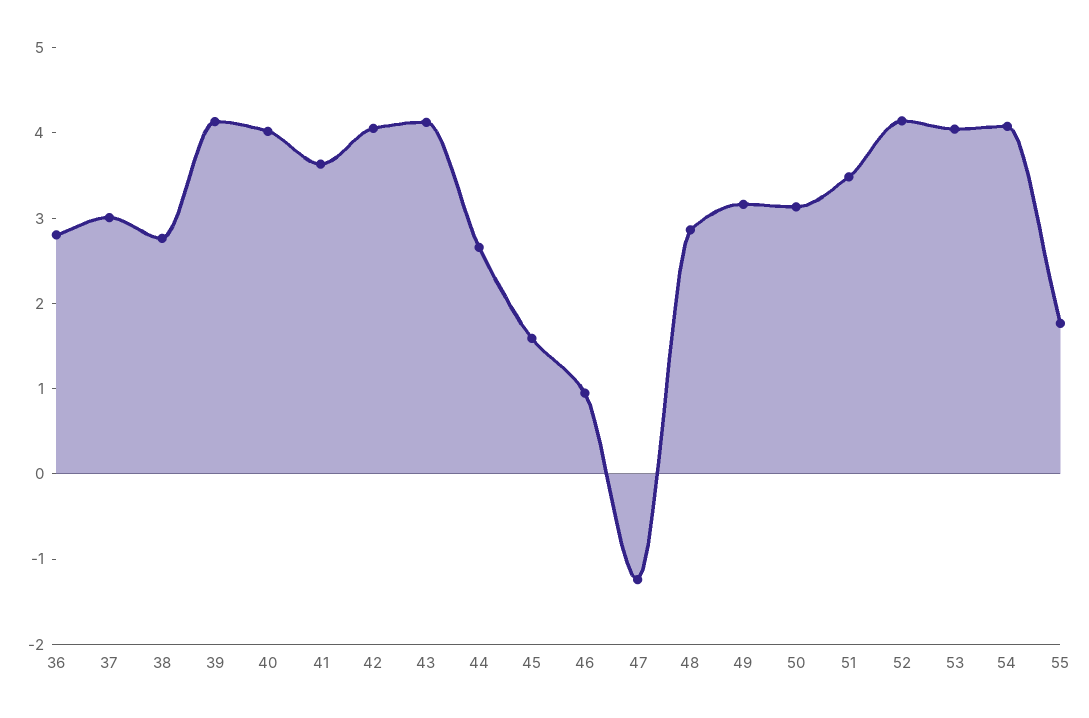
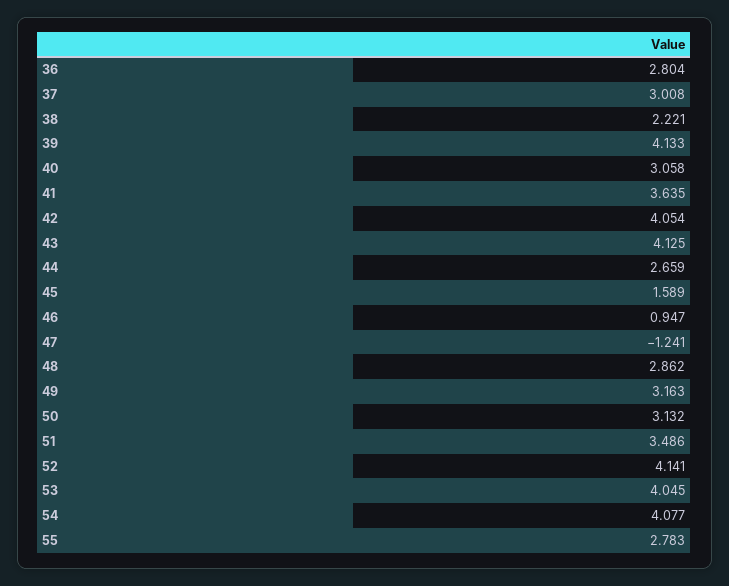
38: 2.8 -> 2.221
40: 4 -> 3.058
55: 1.8 -> 2.783

